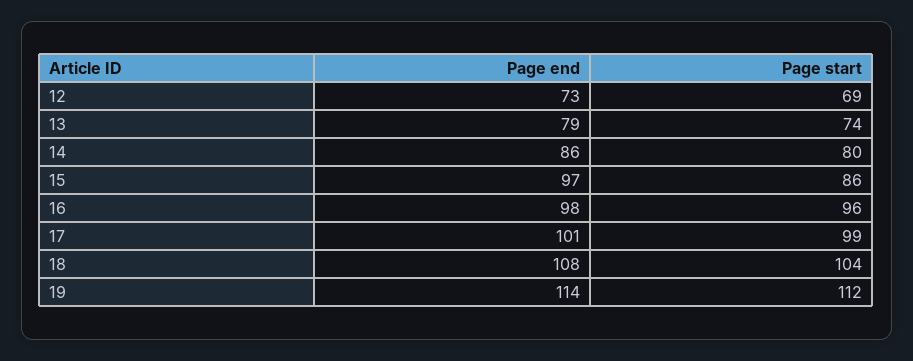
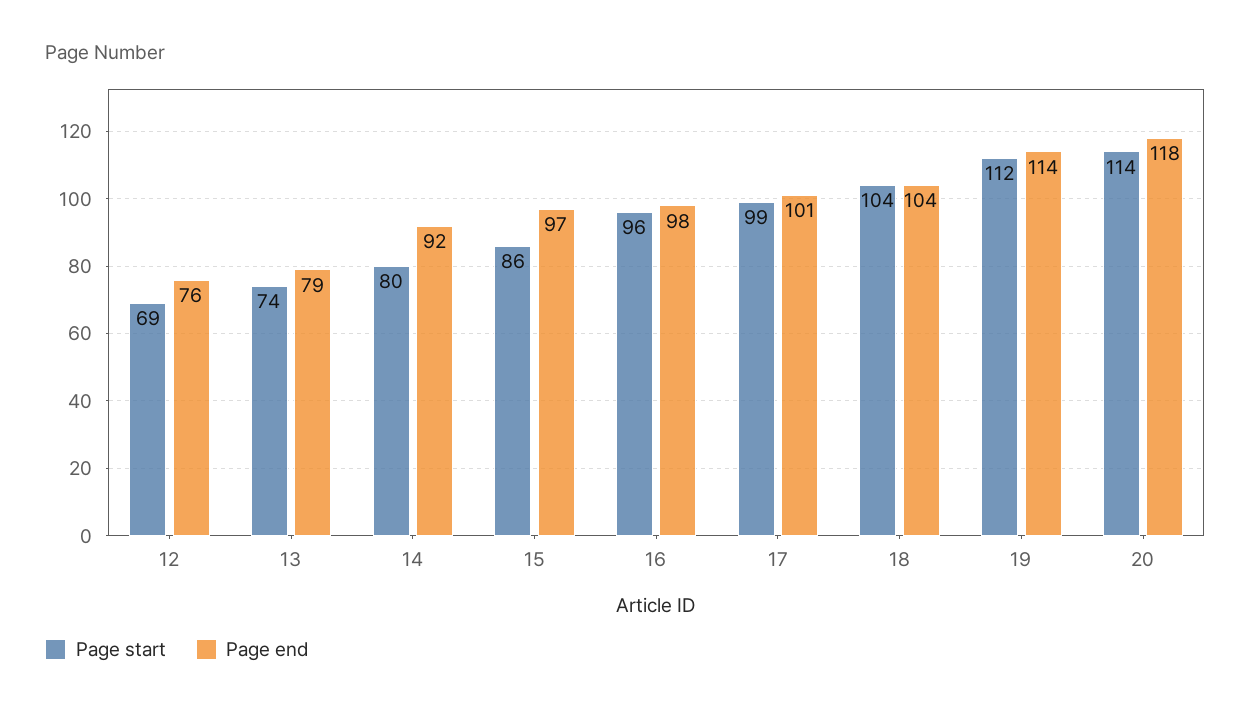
Page end, 12: 73 -> 76
Page end, 14: 86 -> 92
Page end, 18: 108 -> 104
Page start, 20: none -> 114
Page end, 20: none -> 118

